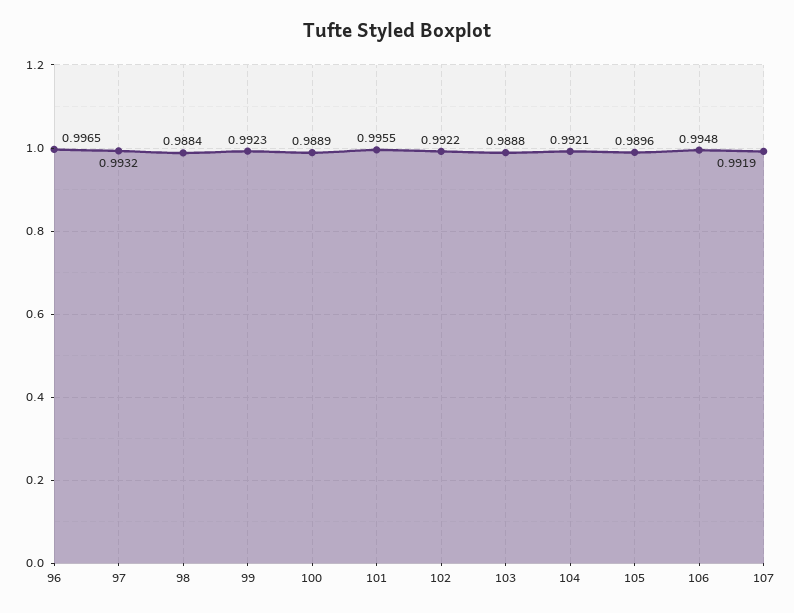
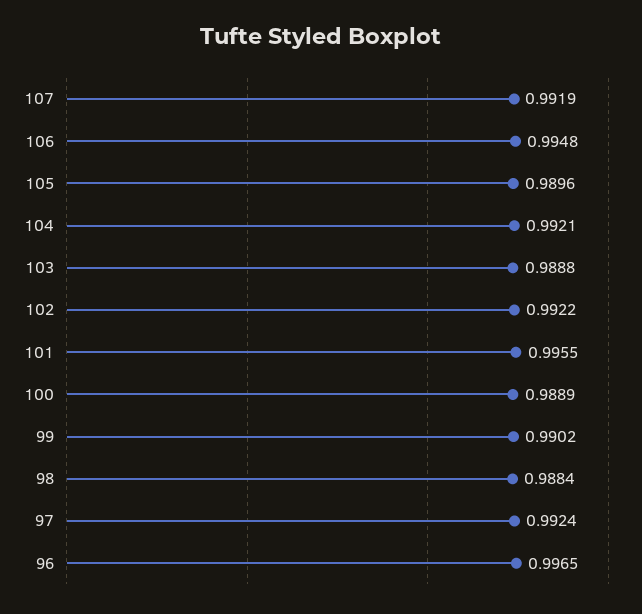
97: 0.9932 -> 0.9924
99: 0.9923 -> 0.9902

